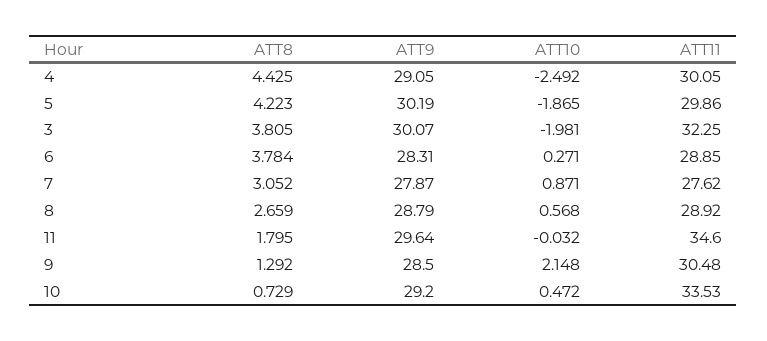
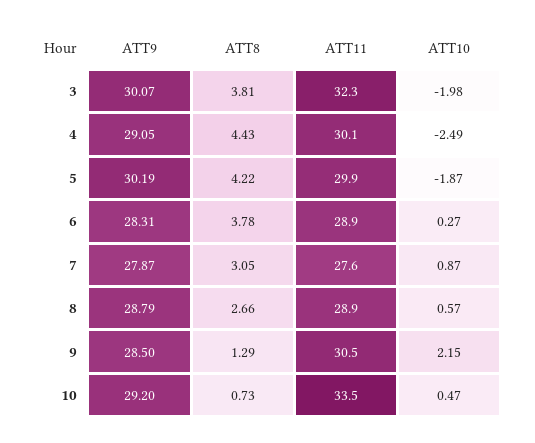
ATT8, 11: 1.795 -> none
ATT9, 11: 29.64 -> none
ATT10, 11: -0.032 -> none
ATT11, 11: 34.6 -> none

